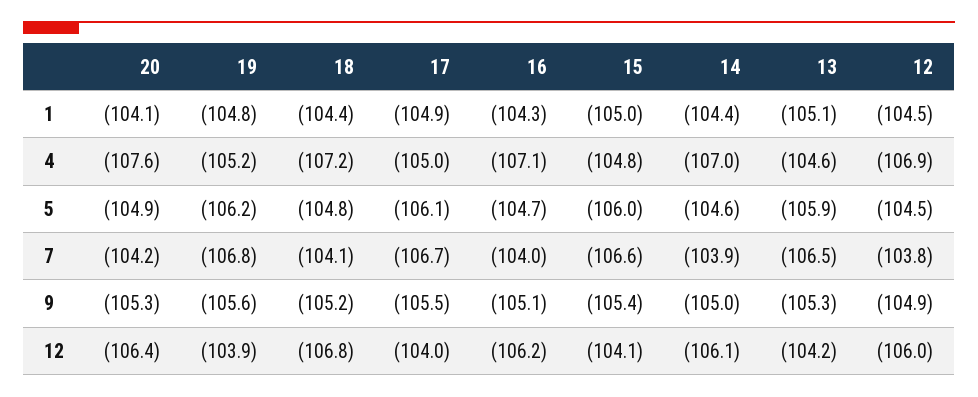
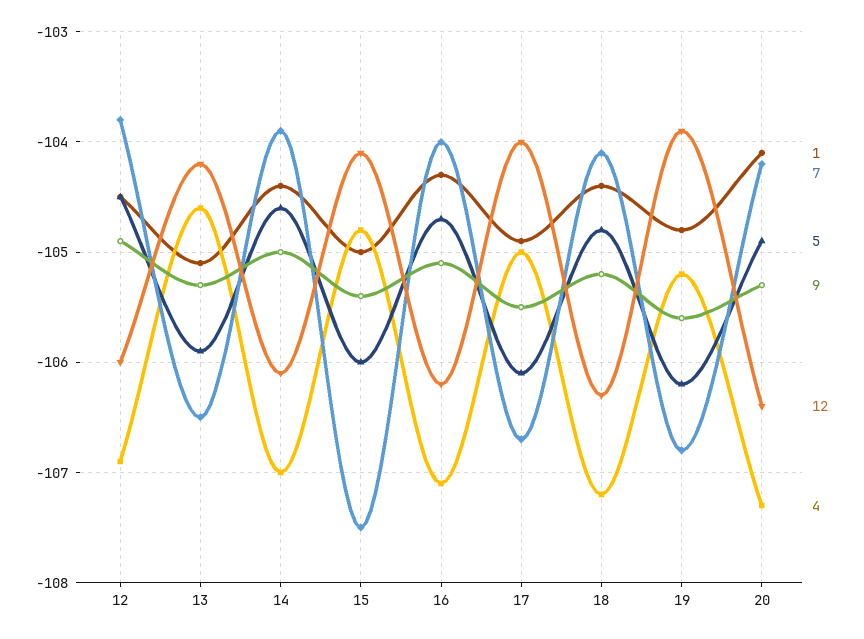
4, 20: -107.6 -> -107.3
7, 15: -106.6 -> -107.5
12, 18: -106.8 -> -106.3

